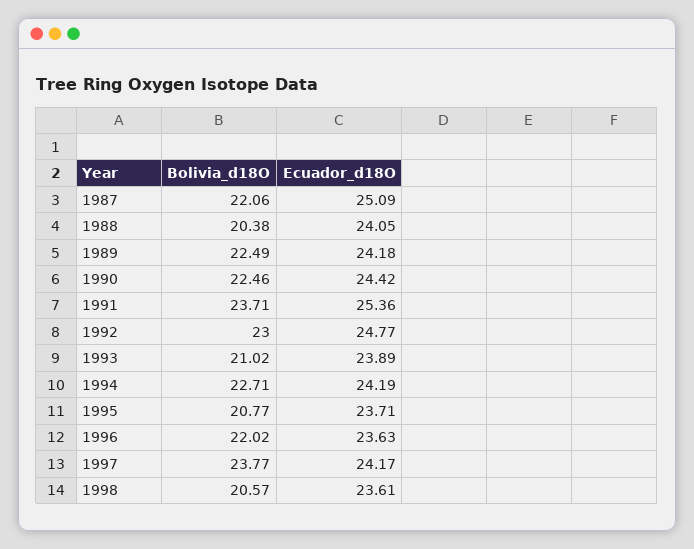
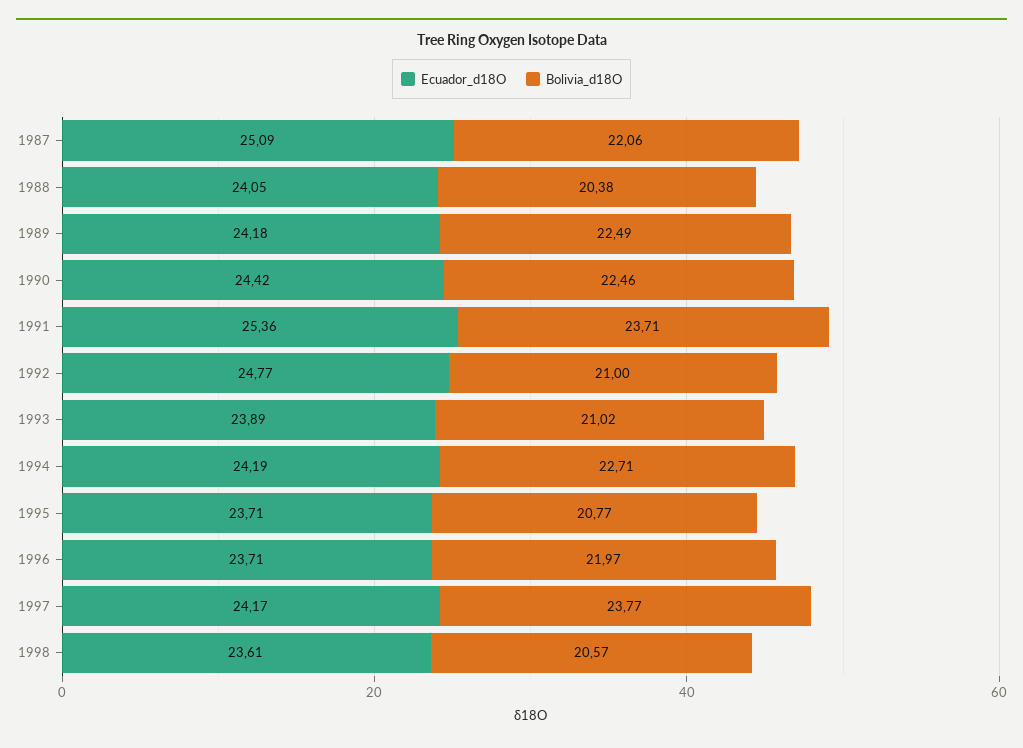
Bolivia_d18O, 1992: 23 -> 21
Bolivia_d18O, 1996: 22.02 -> 21.97
Ecuador_d18O, 1996: 23.63 -> 23.71

